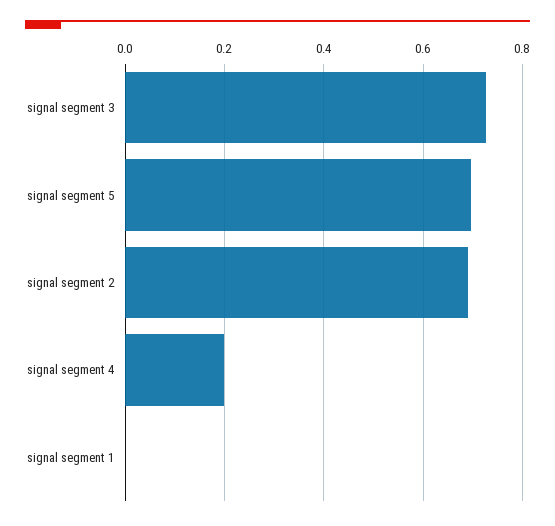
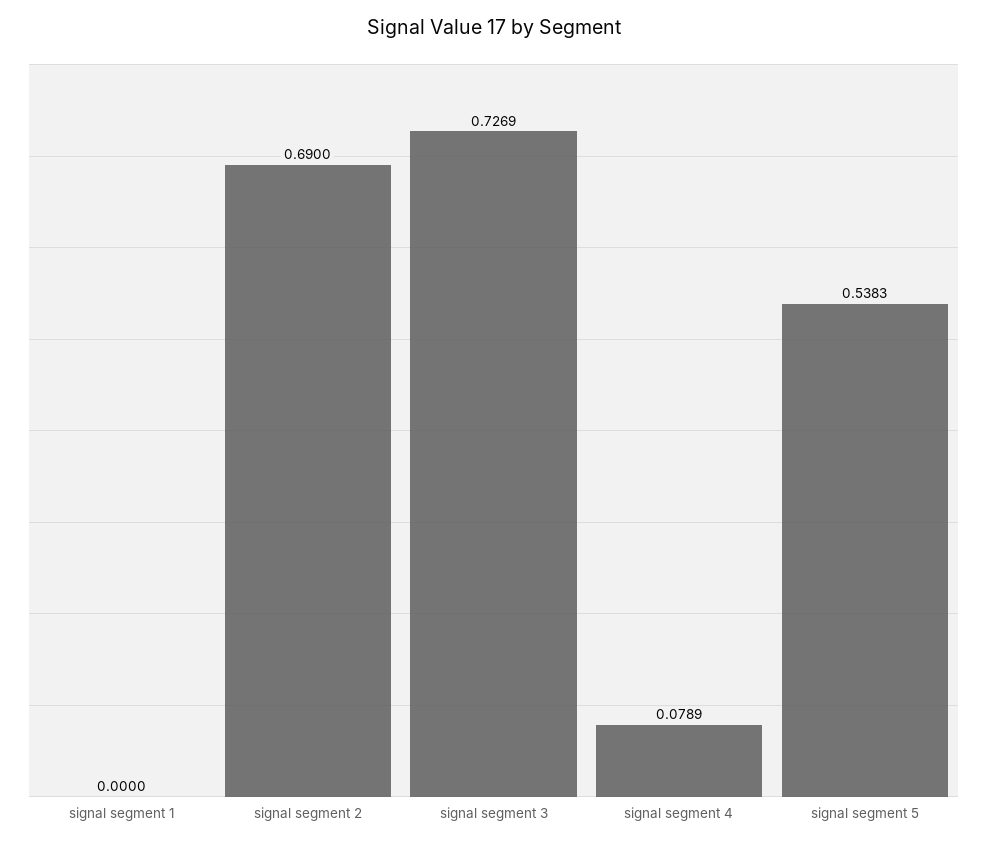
signal segment 5: 0.7 -> 0.5383
signal segment 4: 0.2 -> 0.0789

